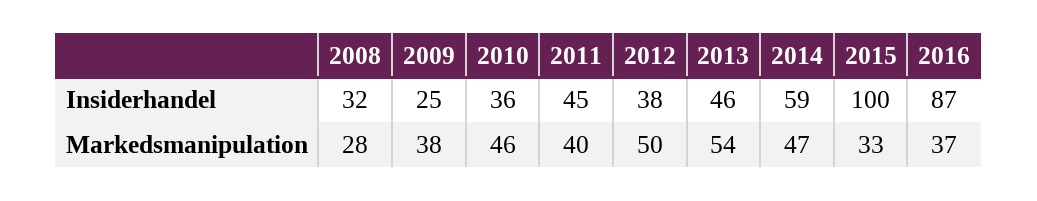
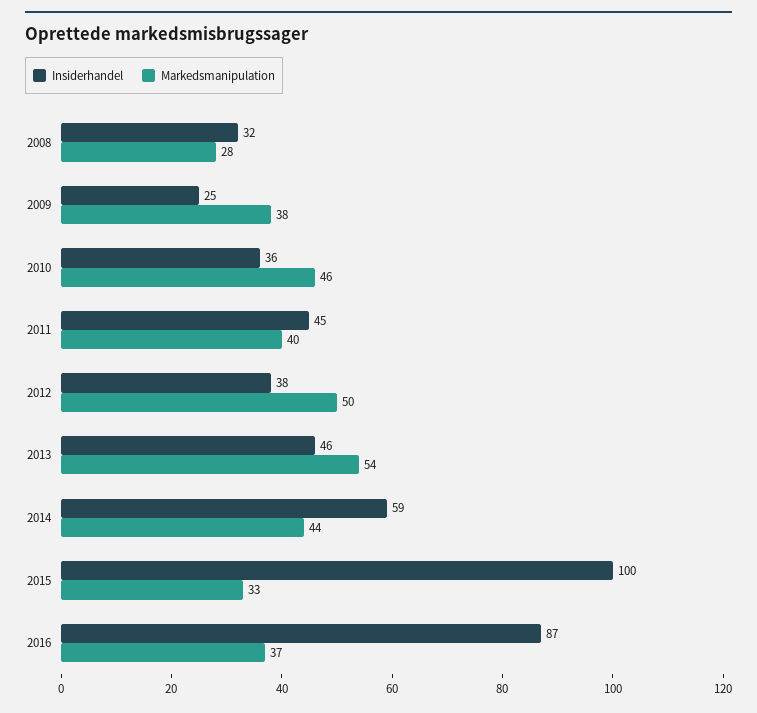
Markedsmanipulation, 2014: 47 -> 44

